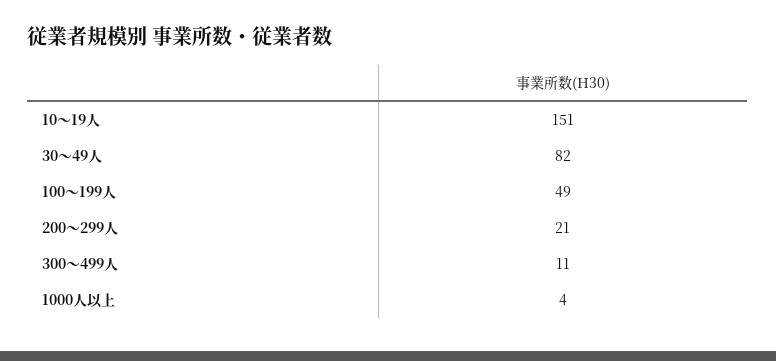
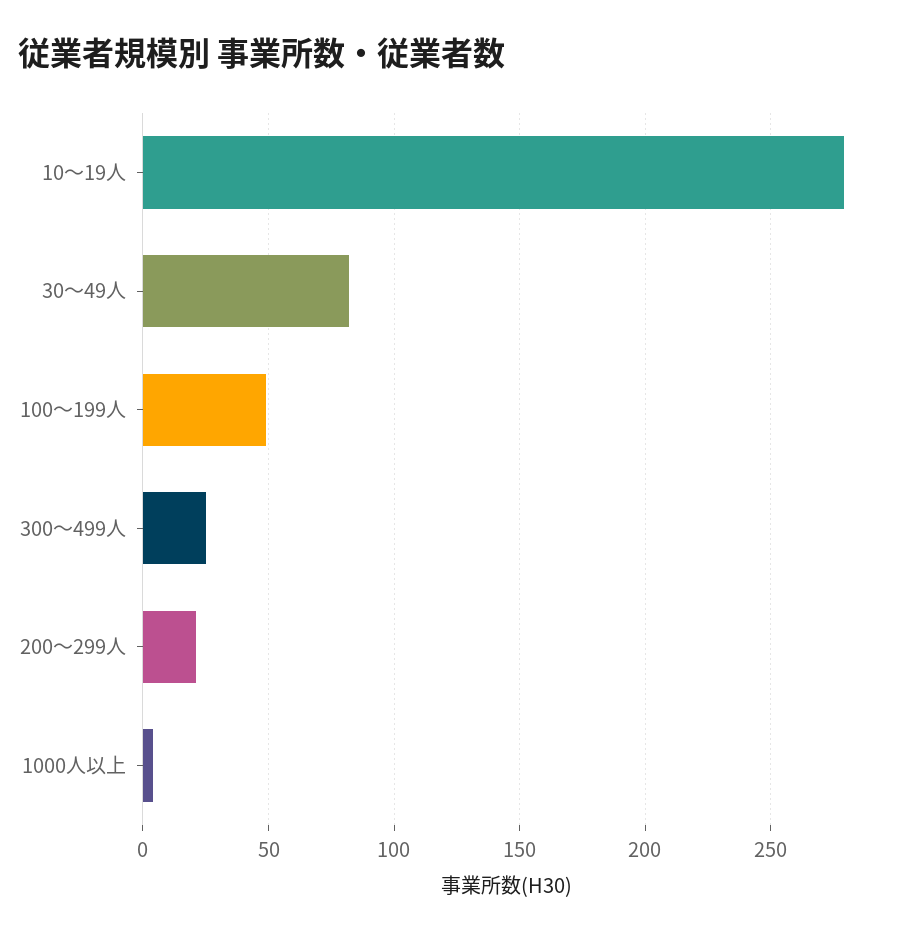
10～19人: 151 -> 280
300～499人: 11 -> 25

